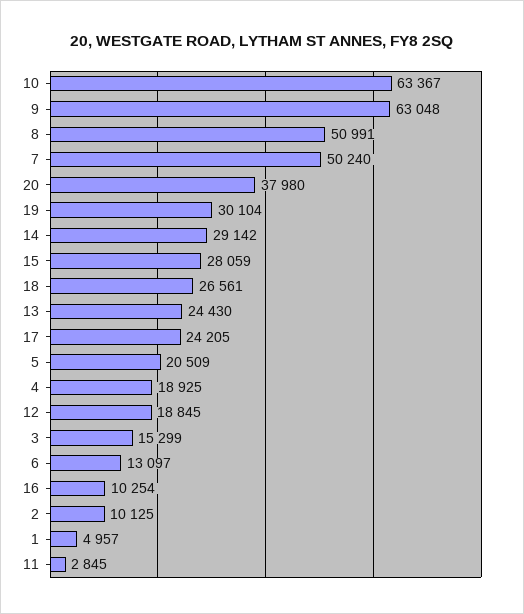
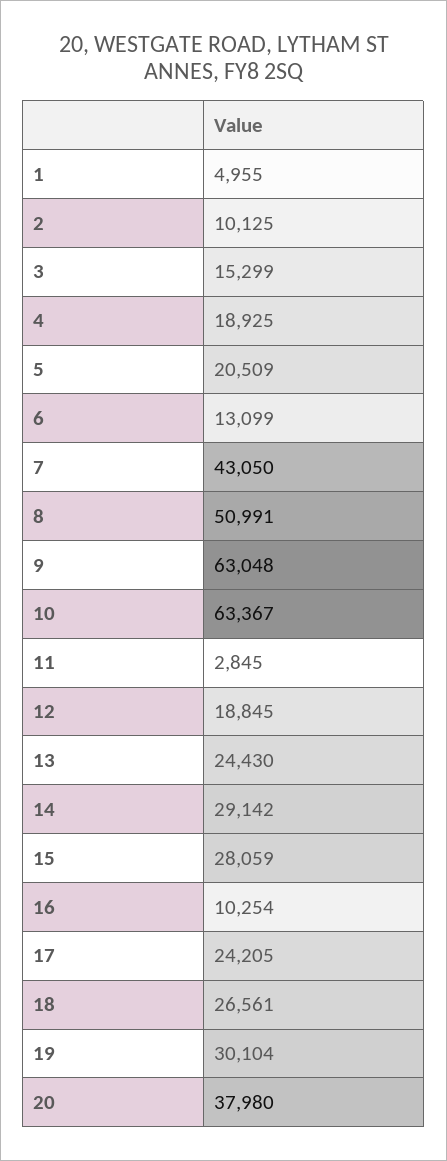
7: 50240 -> 43050
6: 13097 -> 13099
1: 4957 -> 4955

